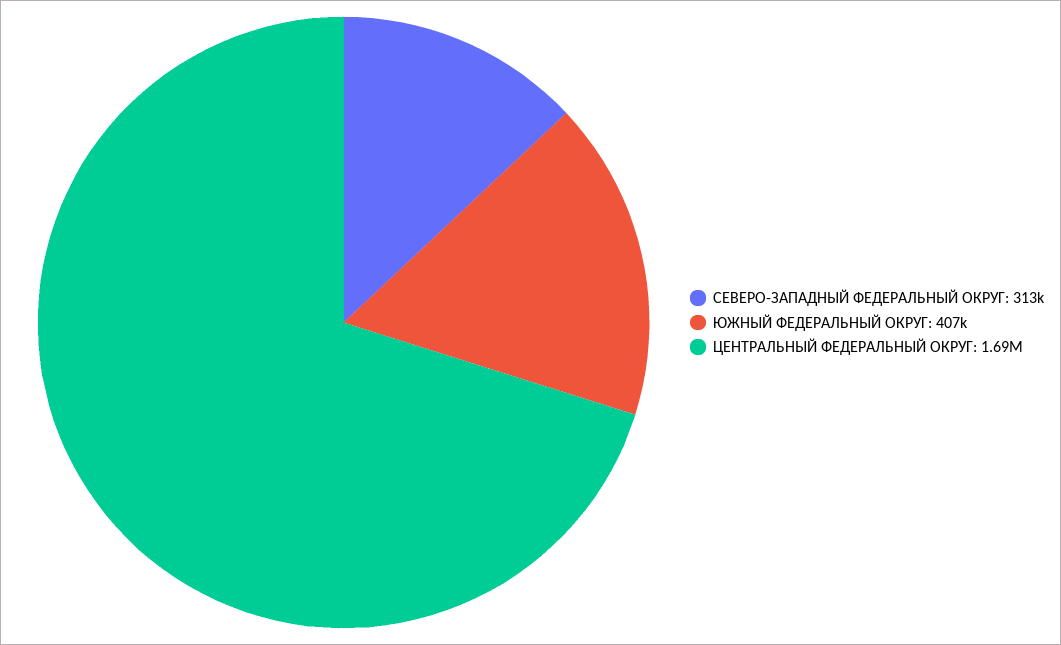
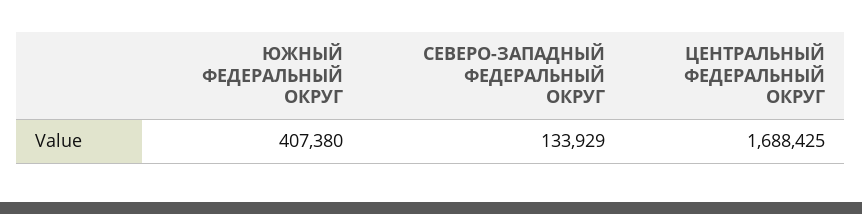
СЕВЕРО-ЗАПАДНЫЙ ФЕДЕРАЛЬНЫЙ ОКРУГ: 313000 -> 133929

